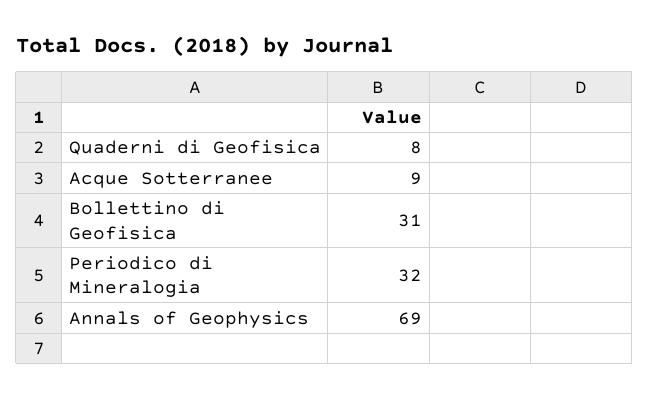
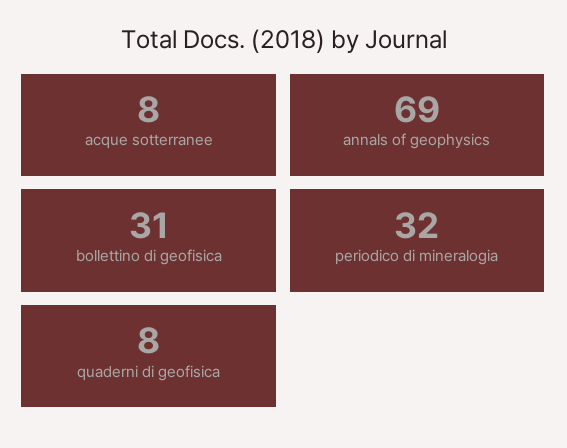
Acque Sotterranee: 9 -> 8

